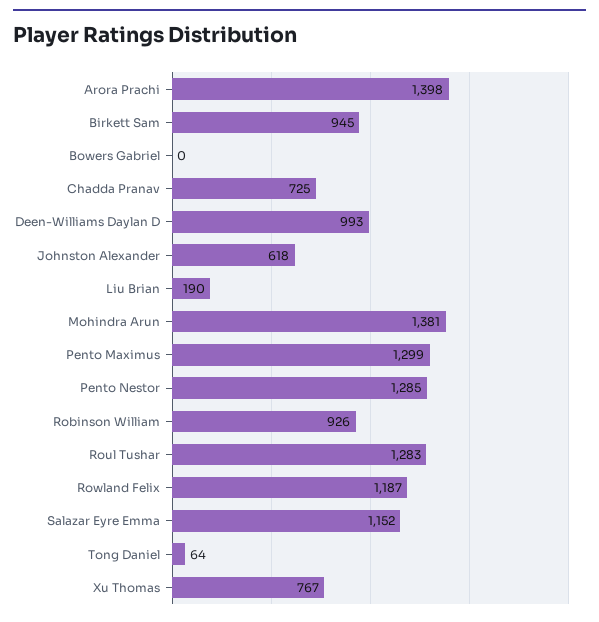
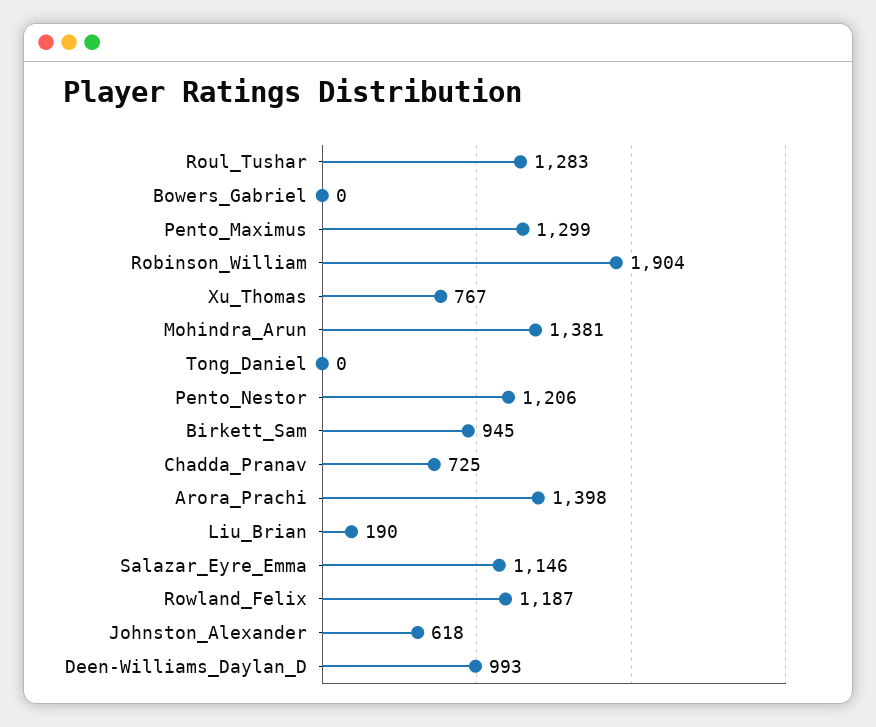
Pento Nestor: 1285 -> 1206
Robinson William: 926 -> 1904
Salazar Eyre Emma: 1152 -> 1146
Tong Daniel: 64 -> 0

